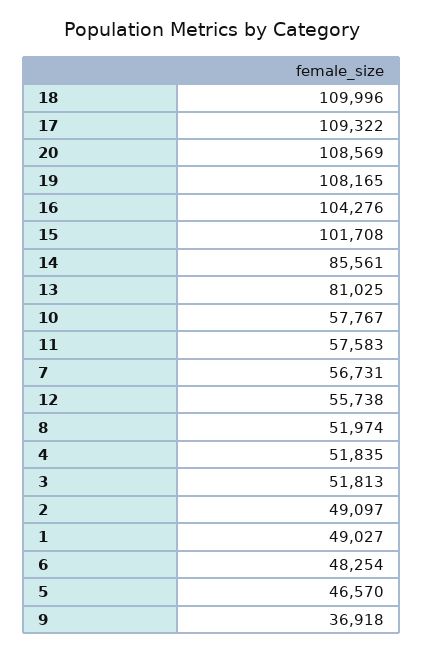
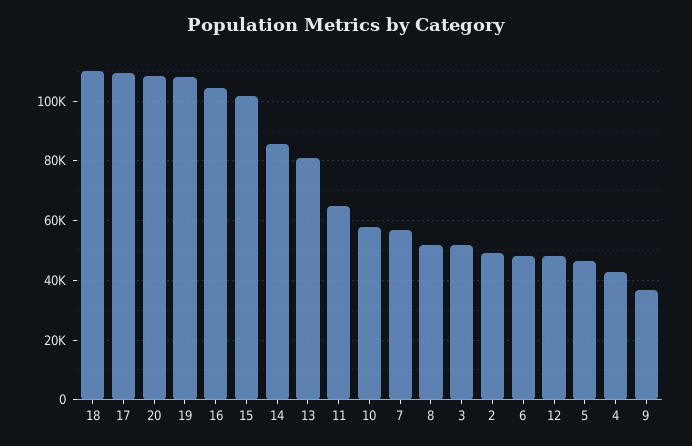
11: 57583 -> 65000
12: 55738 -> 47500
4: 51835 -> 42500
1: 49027 -> none

